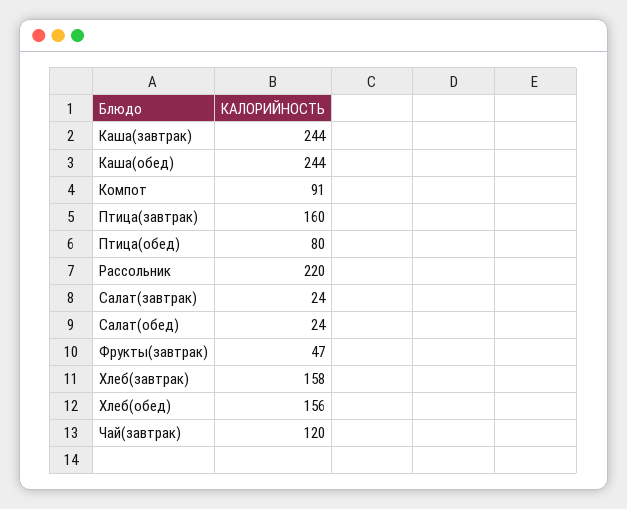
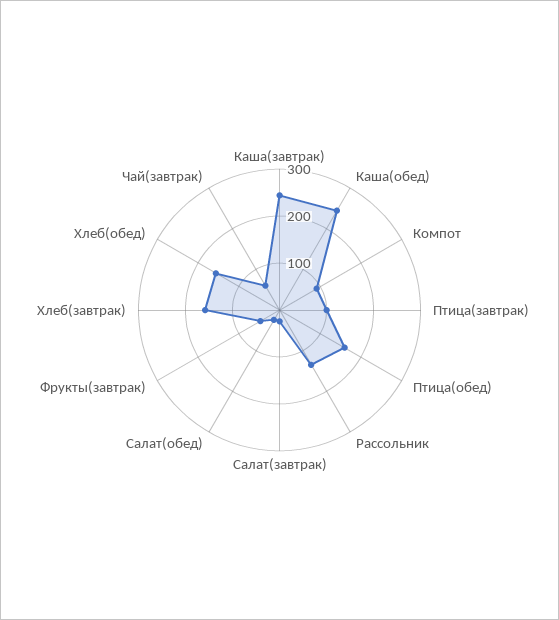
Птица(завтрак): 160 -> 100
Птица(обед): 80 -> 160
Рассольник: 220 -> 140
Чай(завтрак): 120 -> 60

